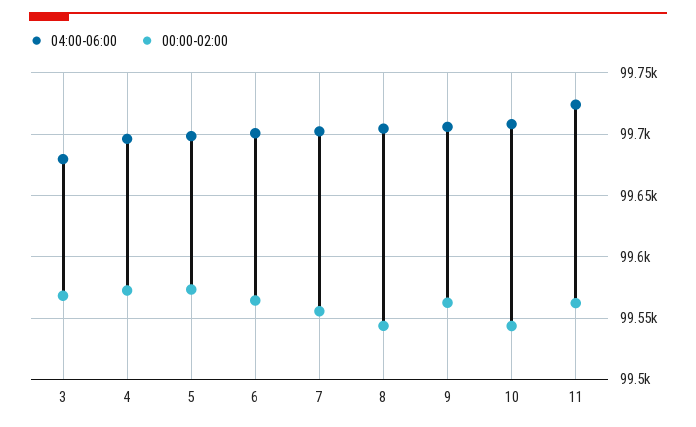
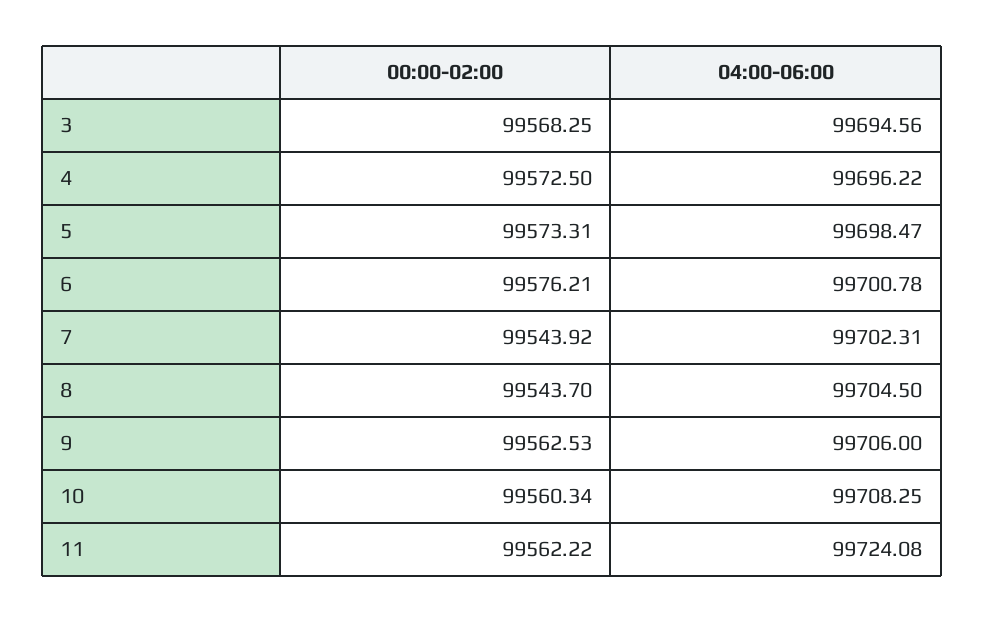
04:00-06:00, 3: 99680 -> 99694.56
00:00-02:00, 6: 99565 -> 99576.21
00:00-02:00, 7: 99555 -> 99543.92
00:00-02:00, 10: 99545 -> 99560.34

